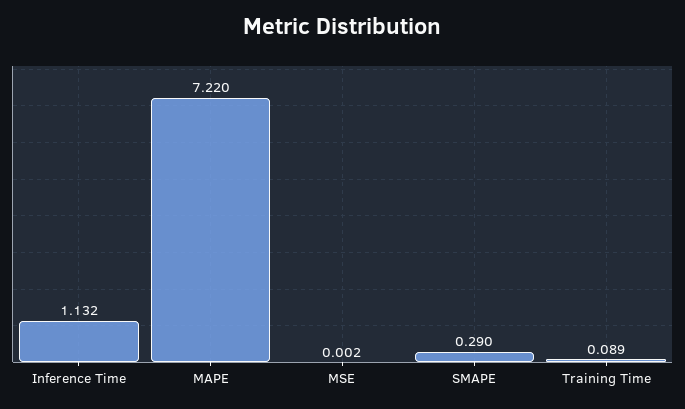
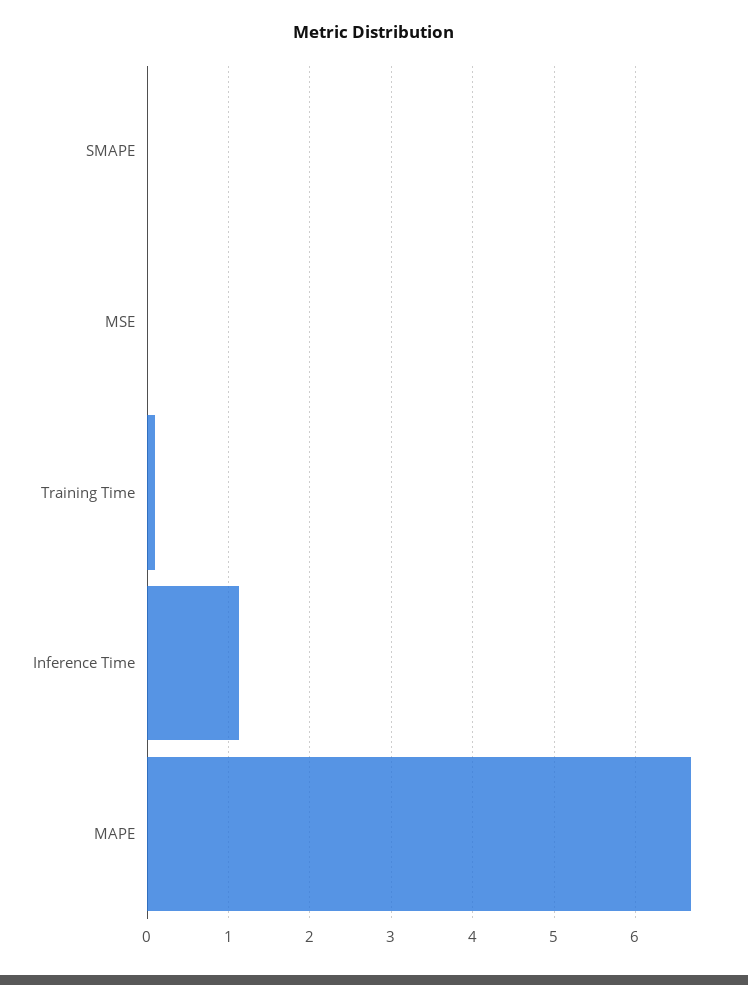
MAPE: 7.22 -> 6.7
SMAPE: 0.29 -> 0

